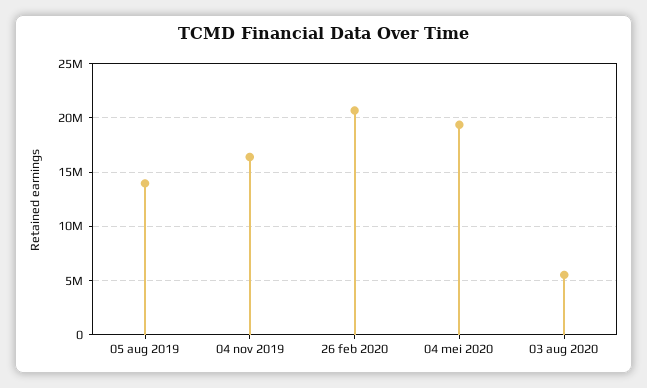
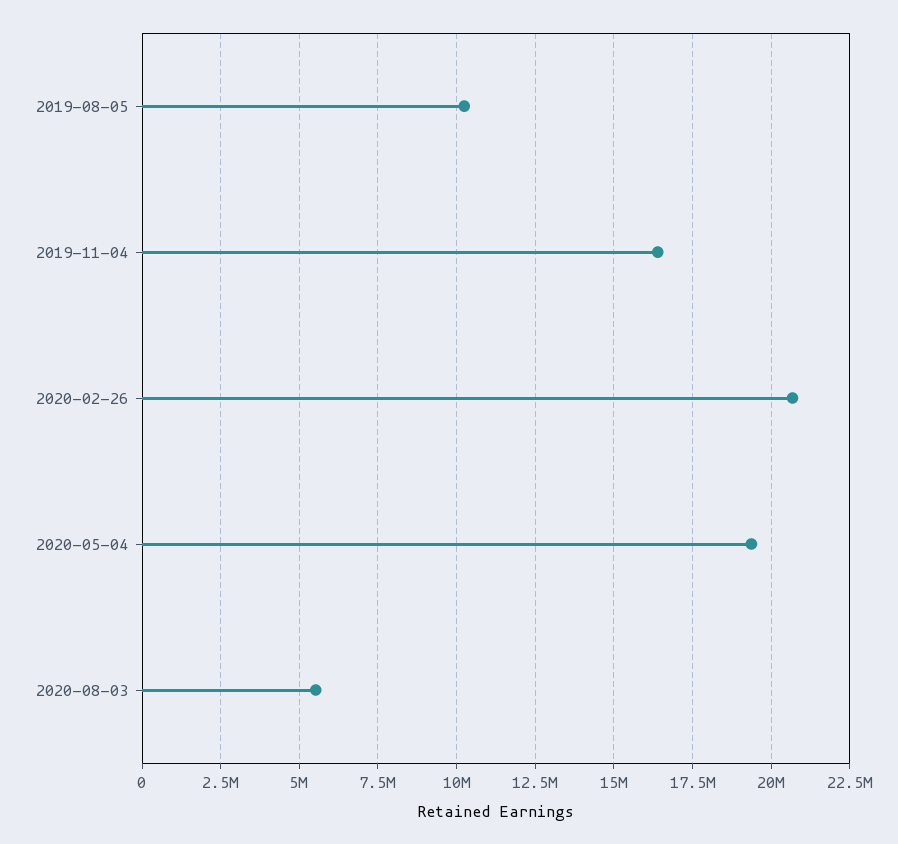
05 aug 2019: 14000000 -> 10250000

